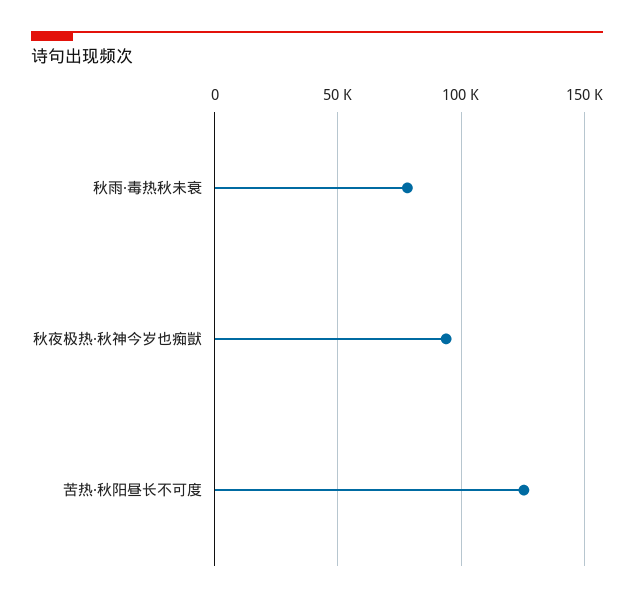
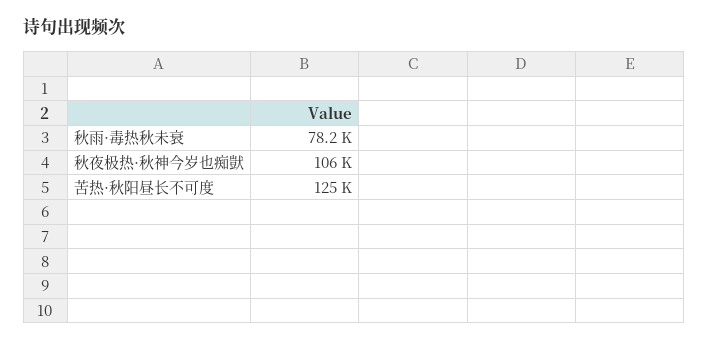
秋夜极热·秋神今岁也痴獃: 95000 -> 106000

